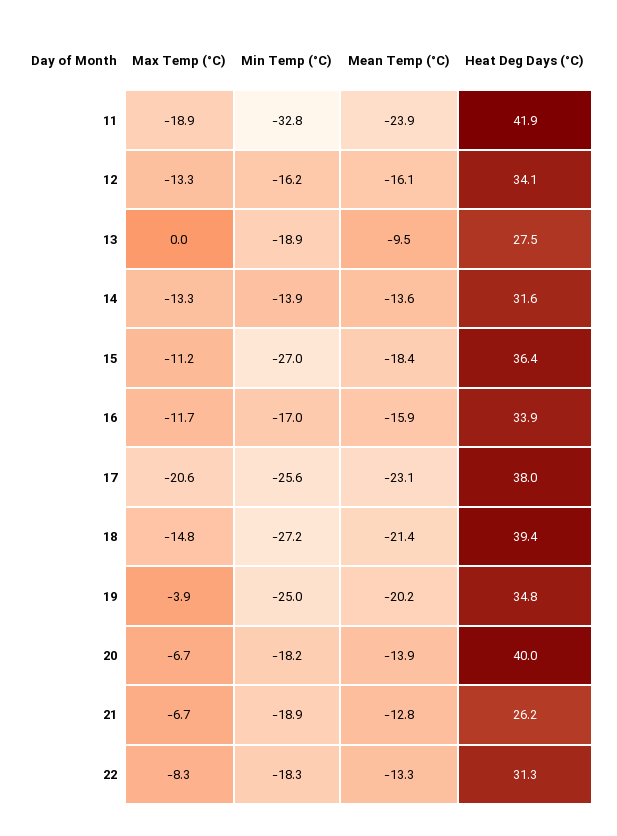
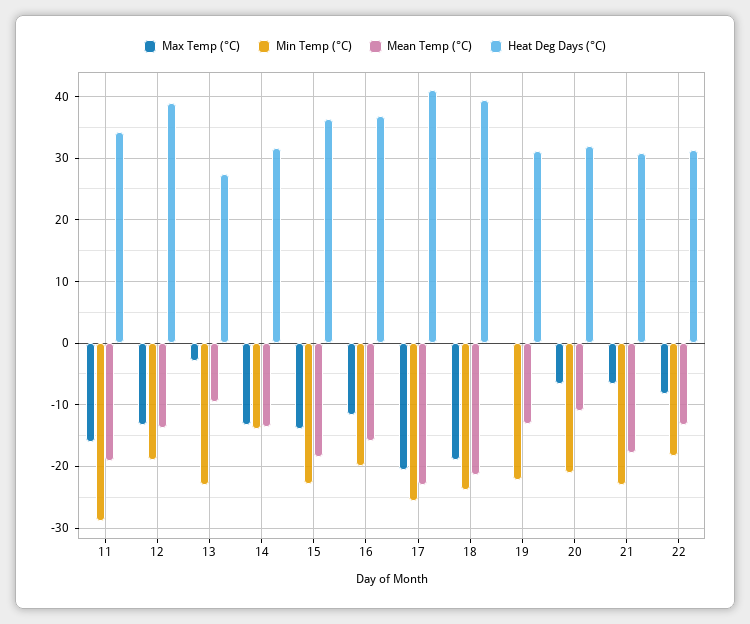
Max Temp (°C), 11: -18.9 -> -16
Min Temp (°C), 11: -32.8 -> -29
Mean Temp (°C), 11: -23.9 -> -19
Heat Deg Days (°C), 11: 41.9 -> 34
Min Temp (°C), 12: -16.2 -> -19
Mean Temp (°C), 12: -16.1 -> -14
Heat Deg Days (°C), 12: 34.1 -> 39
Max Temp (°C), 13: 0 -> -3
Min Temp (°C), 13: -18.9 -> -23
Max Temp (°C), 15: -11.2 -> -14
Min Temp (°C), 15: -27 -> -23
Min Temp (°C), 16: -17 -> -20
Heat Deg Days (°C), 16: 33.9 -> 37
Heat Deg Days (°C), 17: 38 -> 41
Max Temp (°C), 18: -14.8 -> -19
Min Temp (°C), 18: -27.2 -> -24
Max Temp (°C), 19: -3.9 -> 0
Min Temp (°C), 19: -25 -> -22
Mean Temp (°C), 19: -20.2 -> -13
Heat Deg Days (°C), 19: 34.8 -> 31
Min Temp (°C), 20: -18.2 -> -21
Mean Temp (°C), 20: -13.9 -> -11
Heat Deg Days (°C), 20: 40 -> 32
Min Temp (°C), 21: -18.9 -> -23
Mean Temp (°C), 21: -12.8 -> -18
Heat Deg Days (°C), 21: 26.2 -> 31

